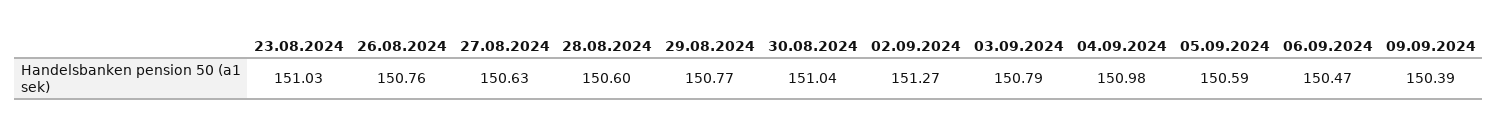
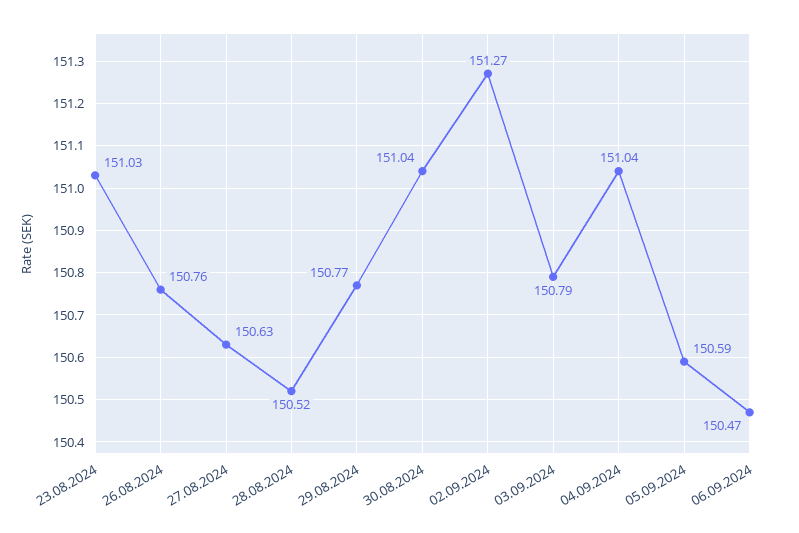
28.08.2024: 150.6 -> 150.52
04.09.2024: 150.98 -> 151.04
09.09.2024: 150.39 -> none

